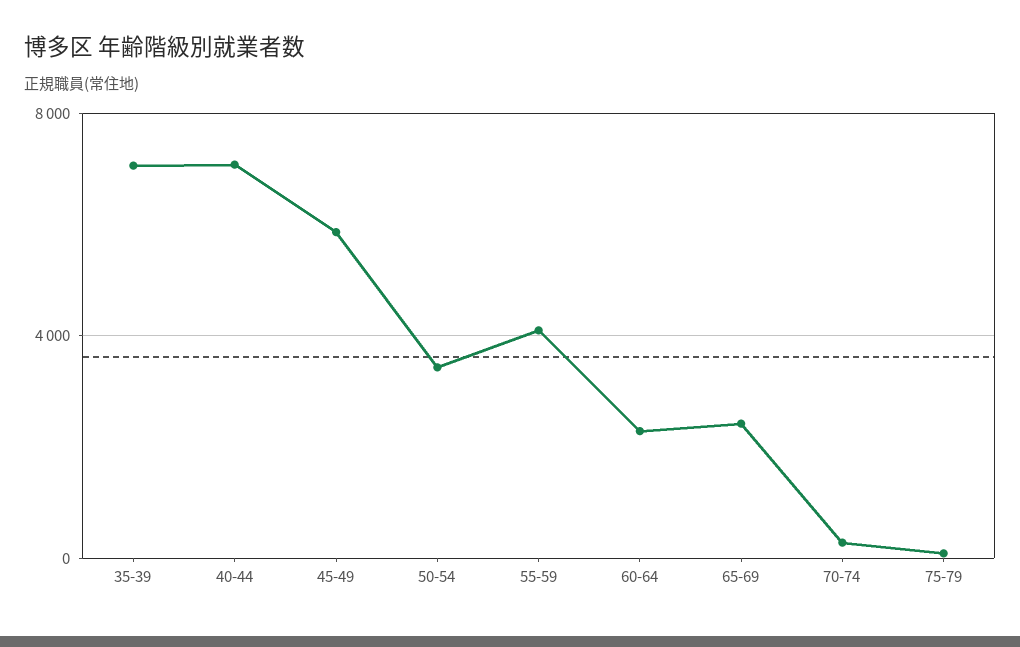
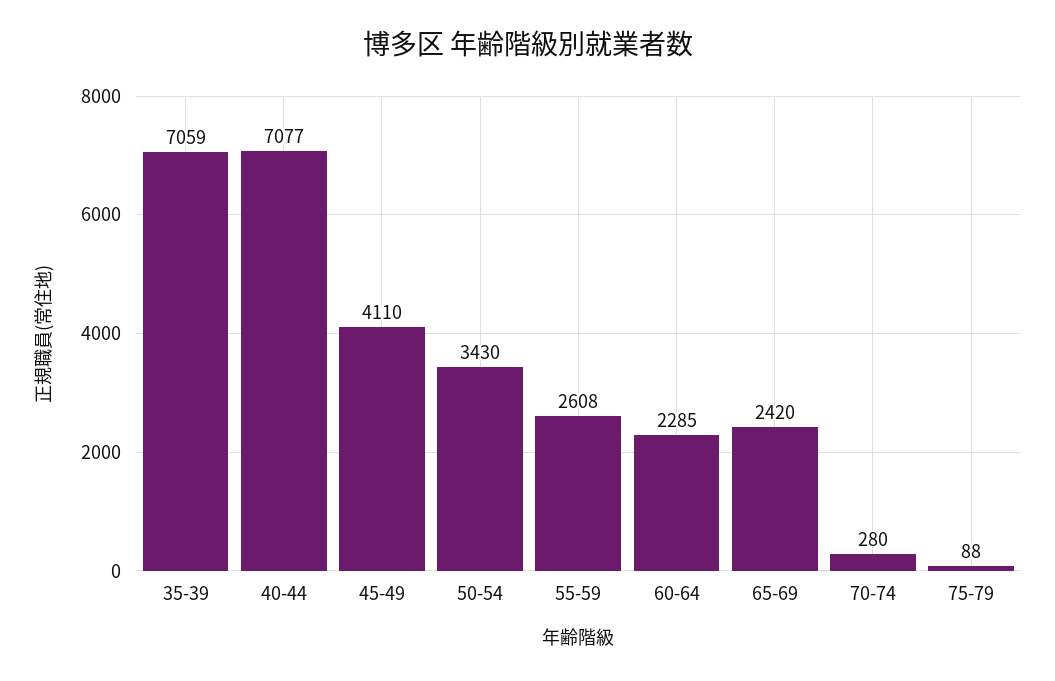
45-49: 6000 -> 4110
55-59: 4000 -> 2608

